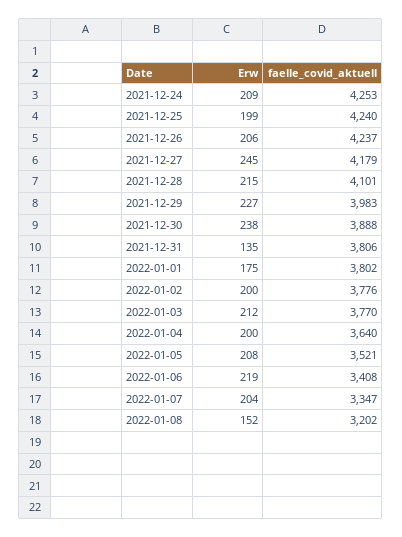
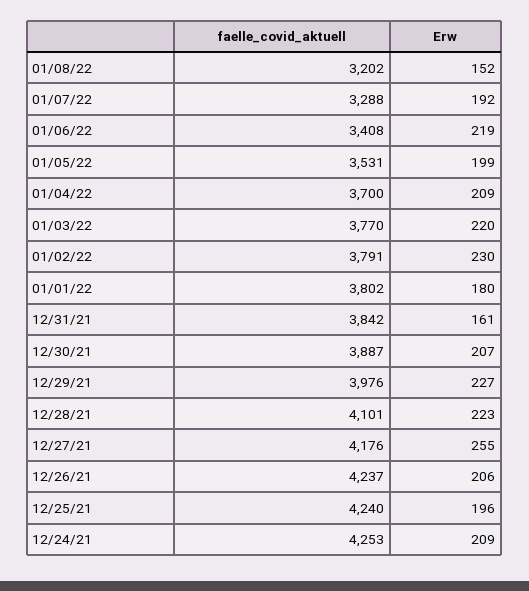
Erw, 2021-12-25: 199 -> 196
Erw, 2021-12-27: 245 -> 255
faelle_covid_aktuell, 2021-12-27: 4179 -> 4176
Erw, 2021-12-28: 215 -> 223
faelle_covid_aktuell, 2021-12-29: 3983 -> 3976
Erw, 2021-12-30: 238 -> 207
faelle_covid_aktuell, 2021-12-30: 3888 -> 3887
Erw, 2021-12-31: 135 -> 161
faelle_covid_aktuell, 2021-12-31: 3806 -> 3842
Erw, 2022-01-01: 175 -> 180
Erw, 2022-01-02: 200 -> 230
faelle_covid_aktuell, 2022-01-02: 3776 -> 3791
Erw, 2022-01-03: 212 -> 220
Erw, 2022-01-04: 200 -> 209
faelle_covid_aktuell, 2022-01-04: 3640 -> 3700
Erw, 2022-01-05: 208 -> 199
faelle_covid_aktuell, 2022-01-05: 3521 -> 3531
Erw, 2022-01-07: 204 -> 192
faelle_covid_aktuell, 2022-01-07: 3347 -> 3288

